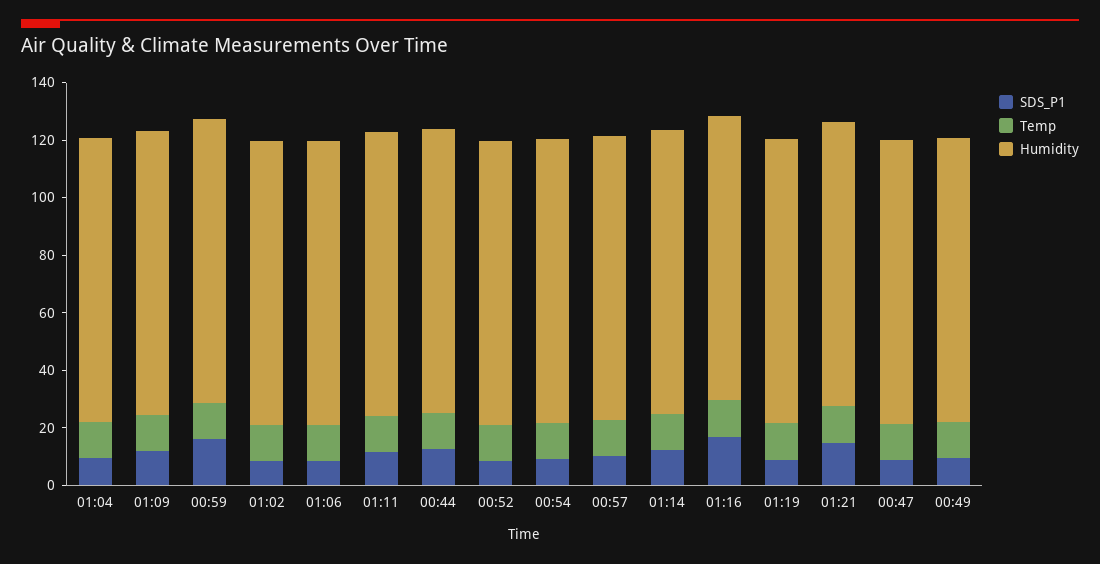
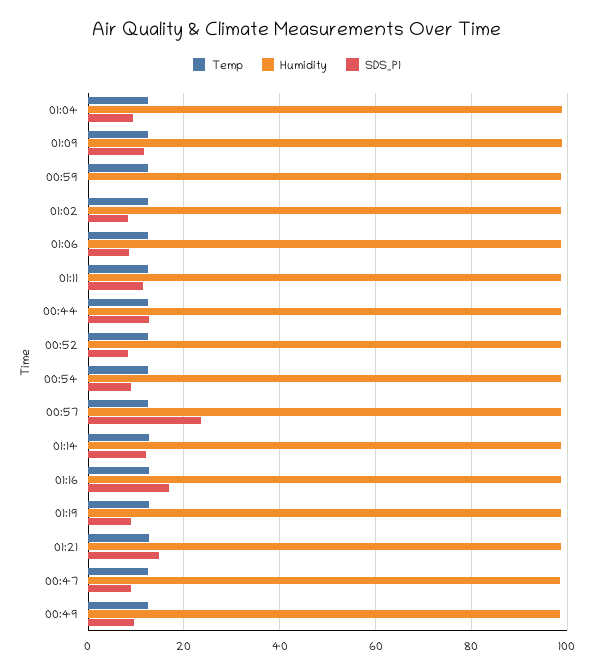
SDS_P1, 00:59: 15 -> 0
SDS_P1, 00:57: 10 -> 24

